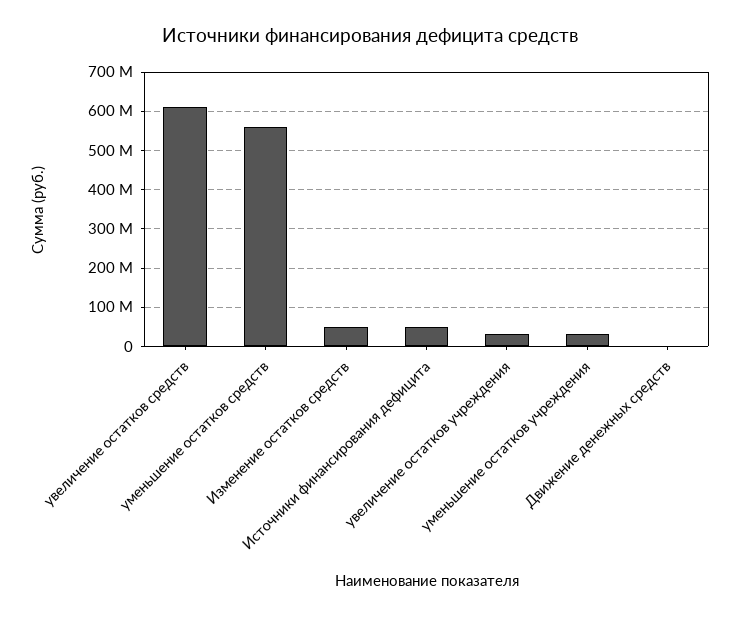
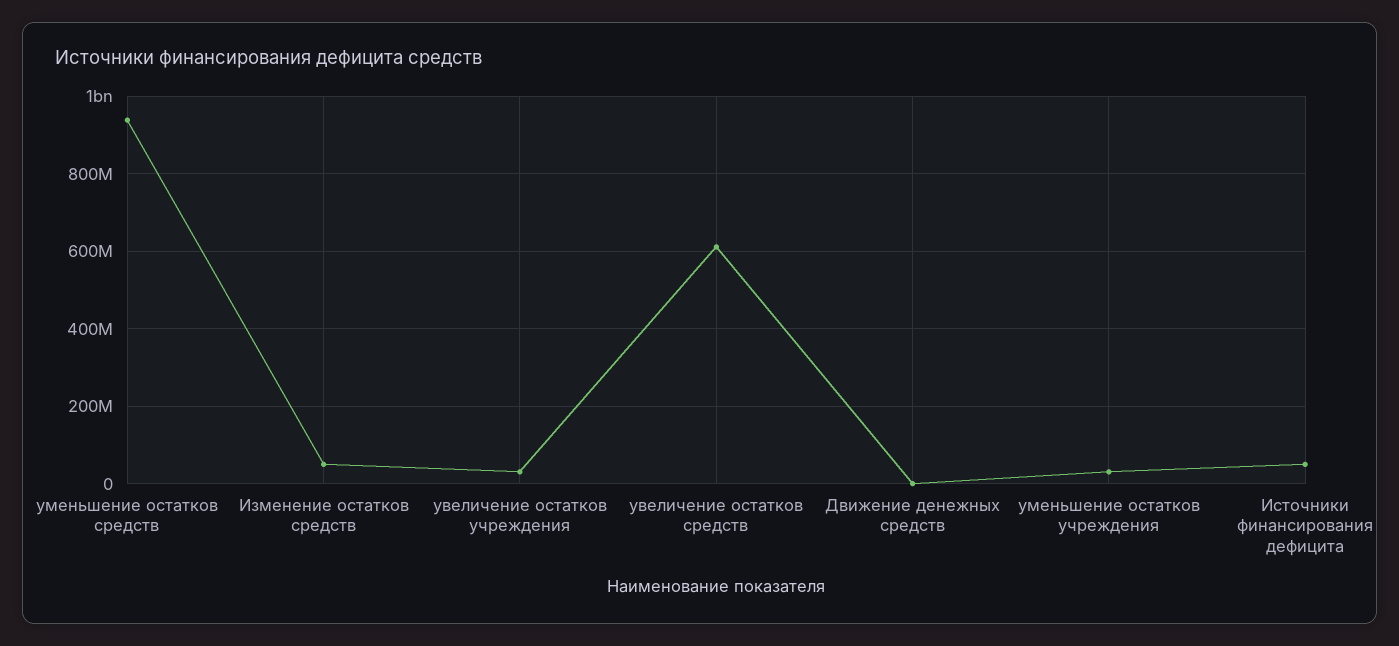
уменьшение остатков средств: 560000000 -> 940000000

